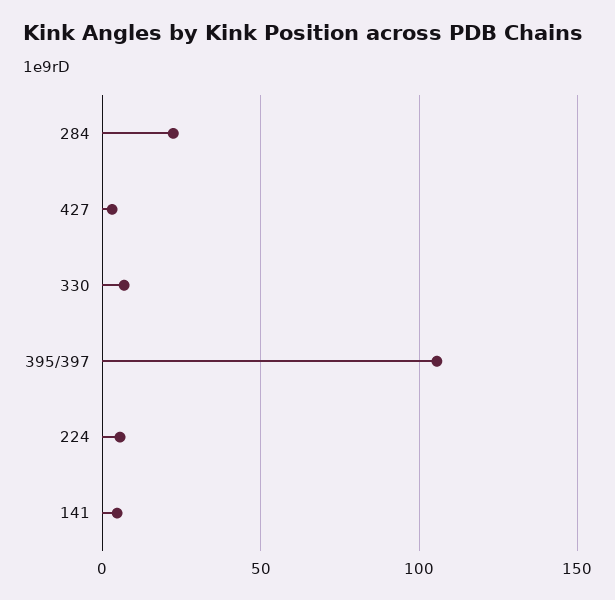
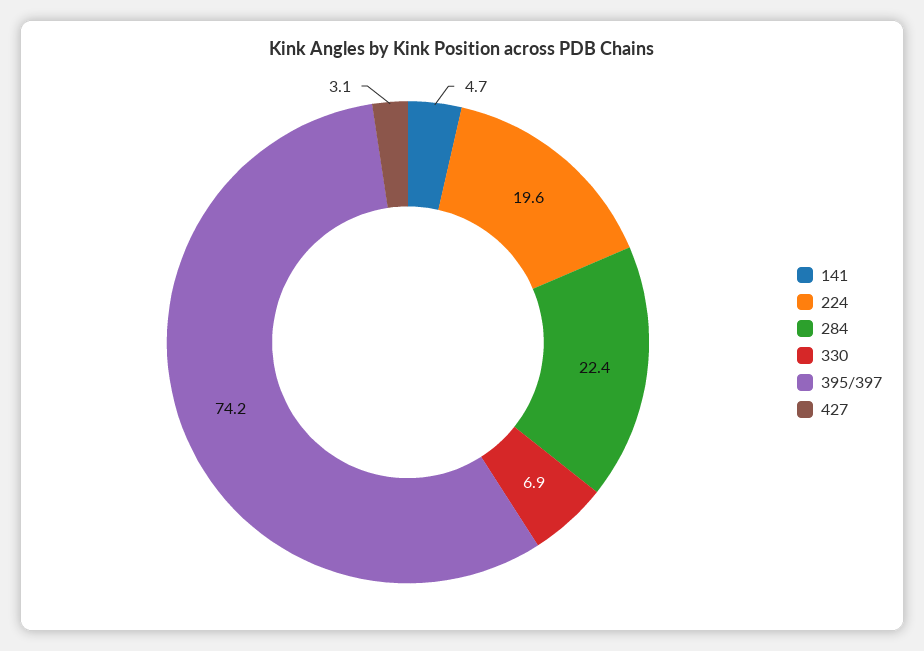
395/397: 105 -> 74.2
224: 5 -> 19.6

